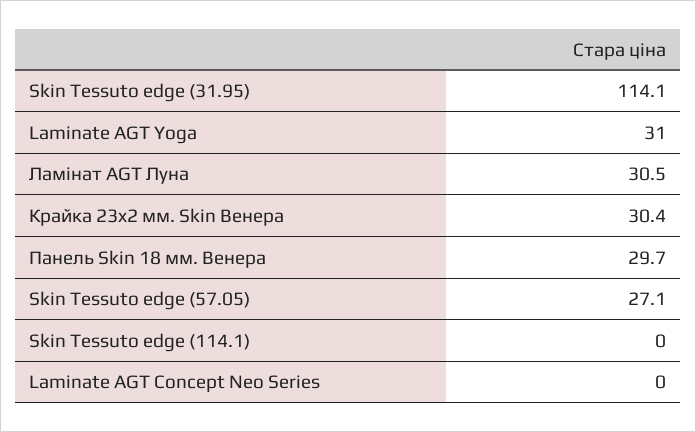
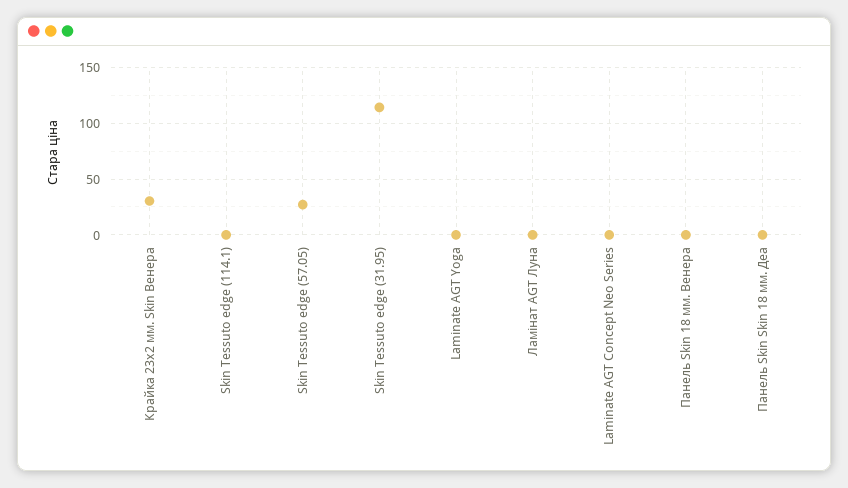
Laminate AGT Yoga: 31 -> 0
Ламінат AGT Луна: 30.5 -> 0
Панель Skin 18 мм. Венера: 29.7 -> 0
Панель Skin Skin 18 мм. Деа: none -> 0

